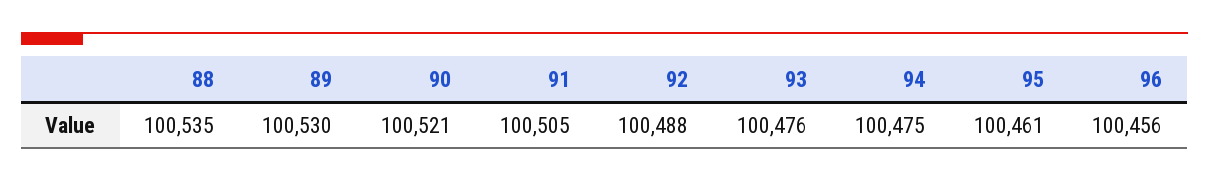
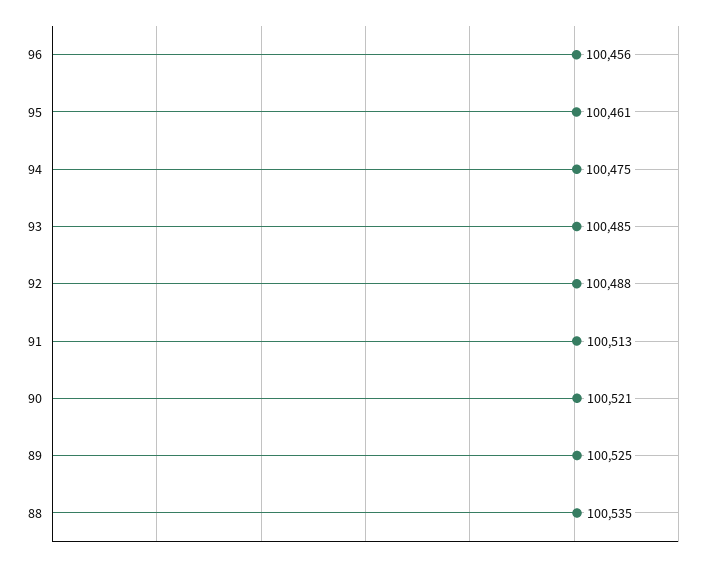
89: 100530 -> 100525
91: 100505 -> 100513
93: 100476 -> 100485

